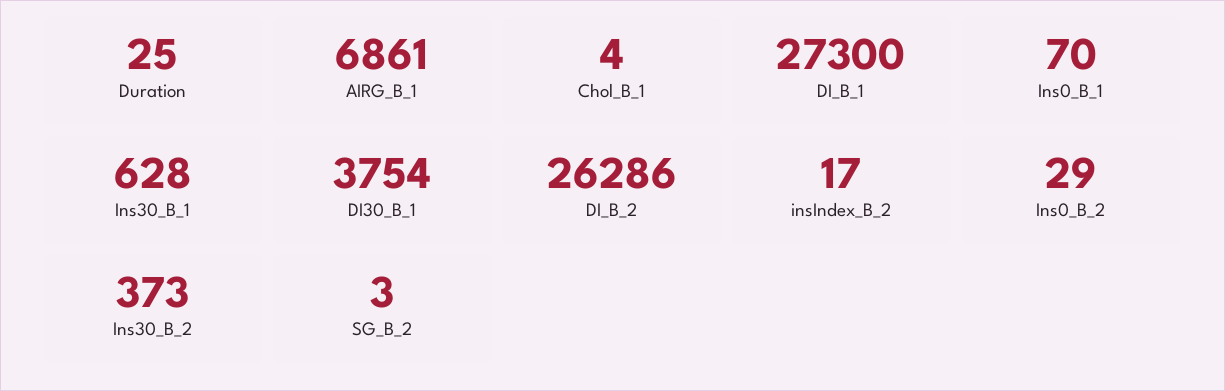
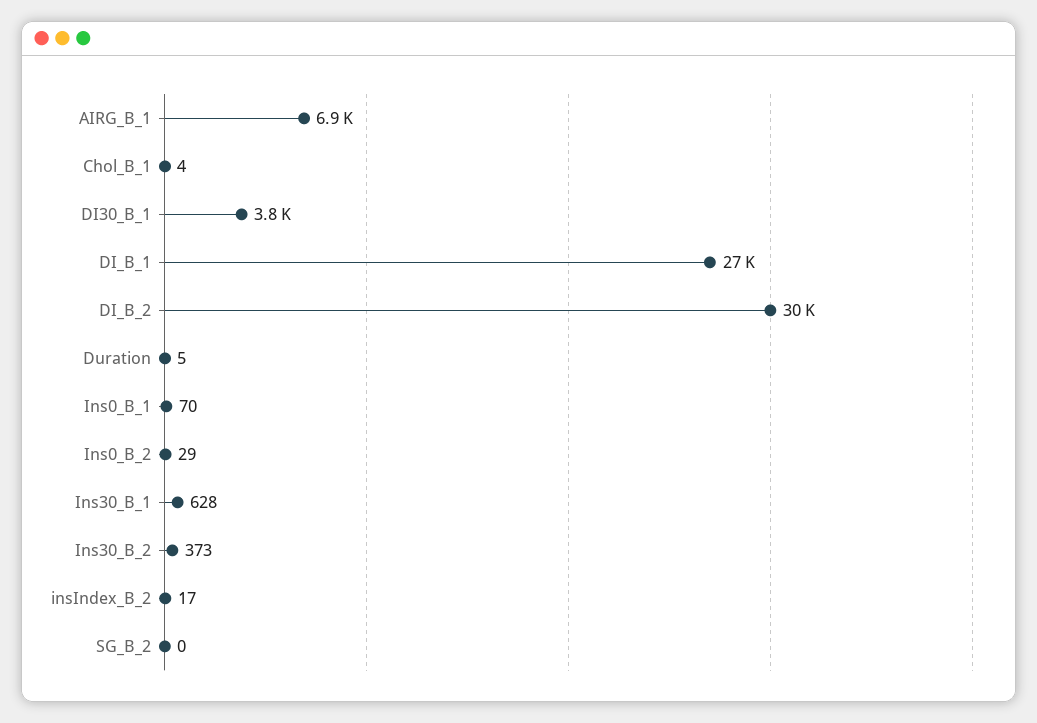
Duration: 25 -> 5
DI_B_2: 26286 -> 30000
SG_B_2: 3 -> 0

